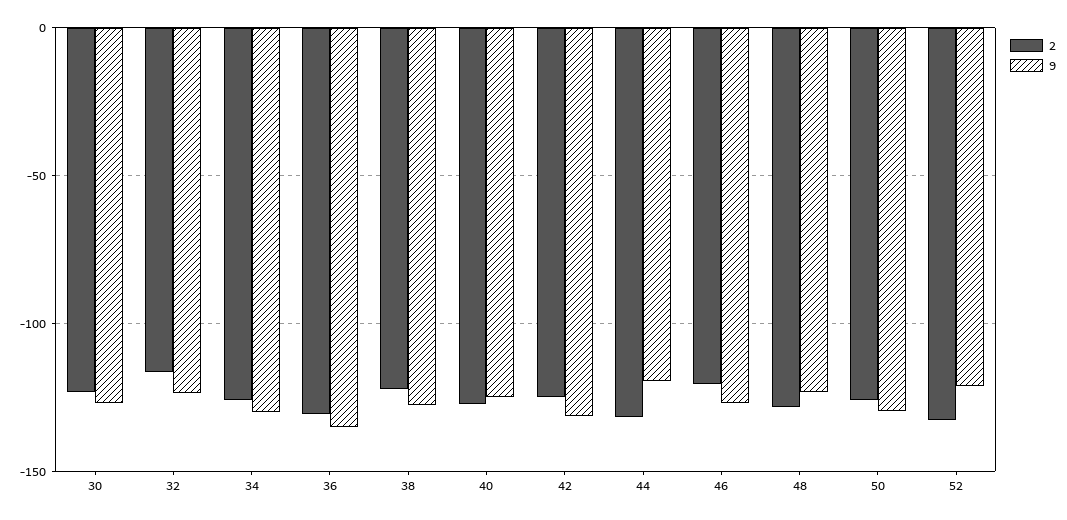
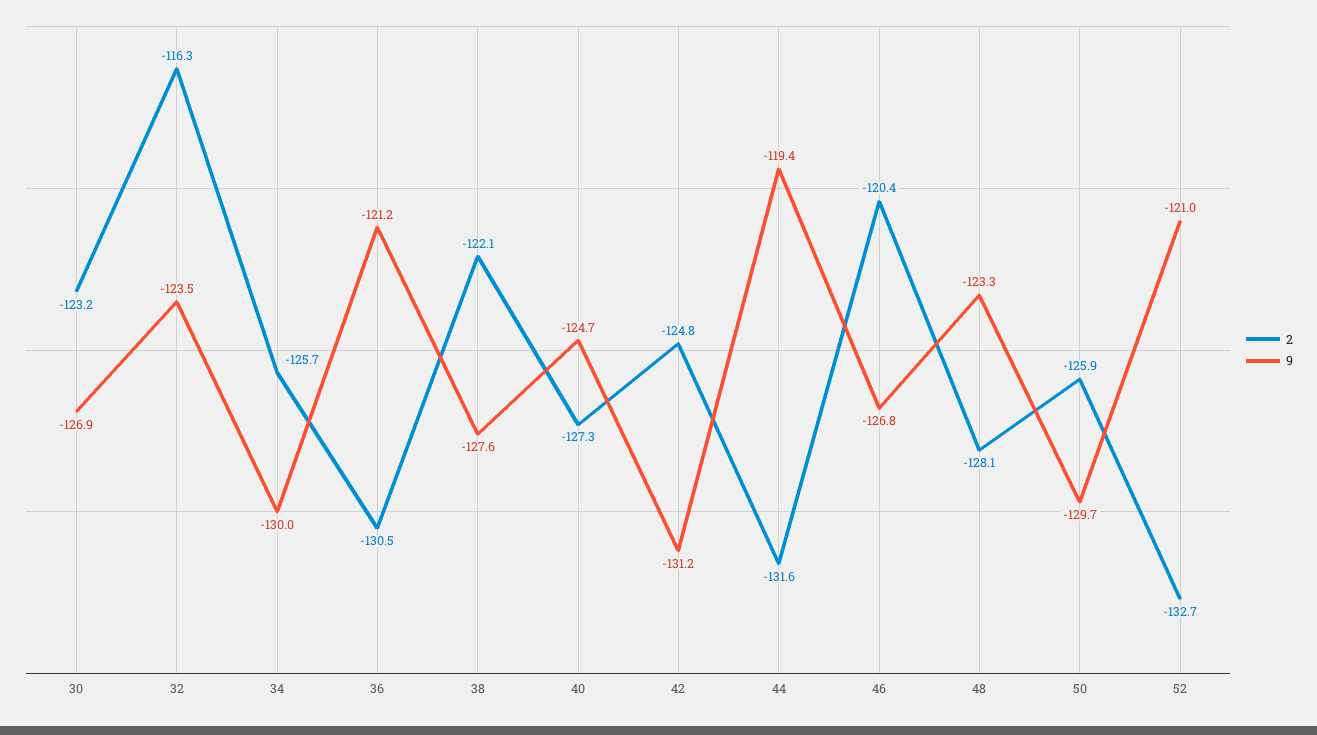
9, 36: -135 -> -121.2

